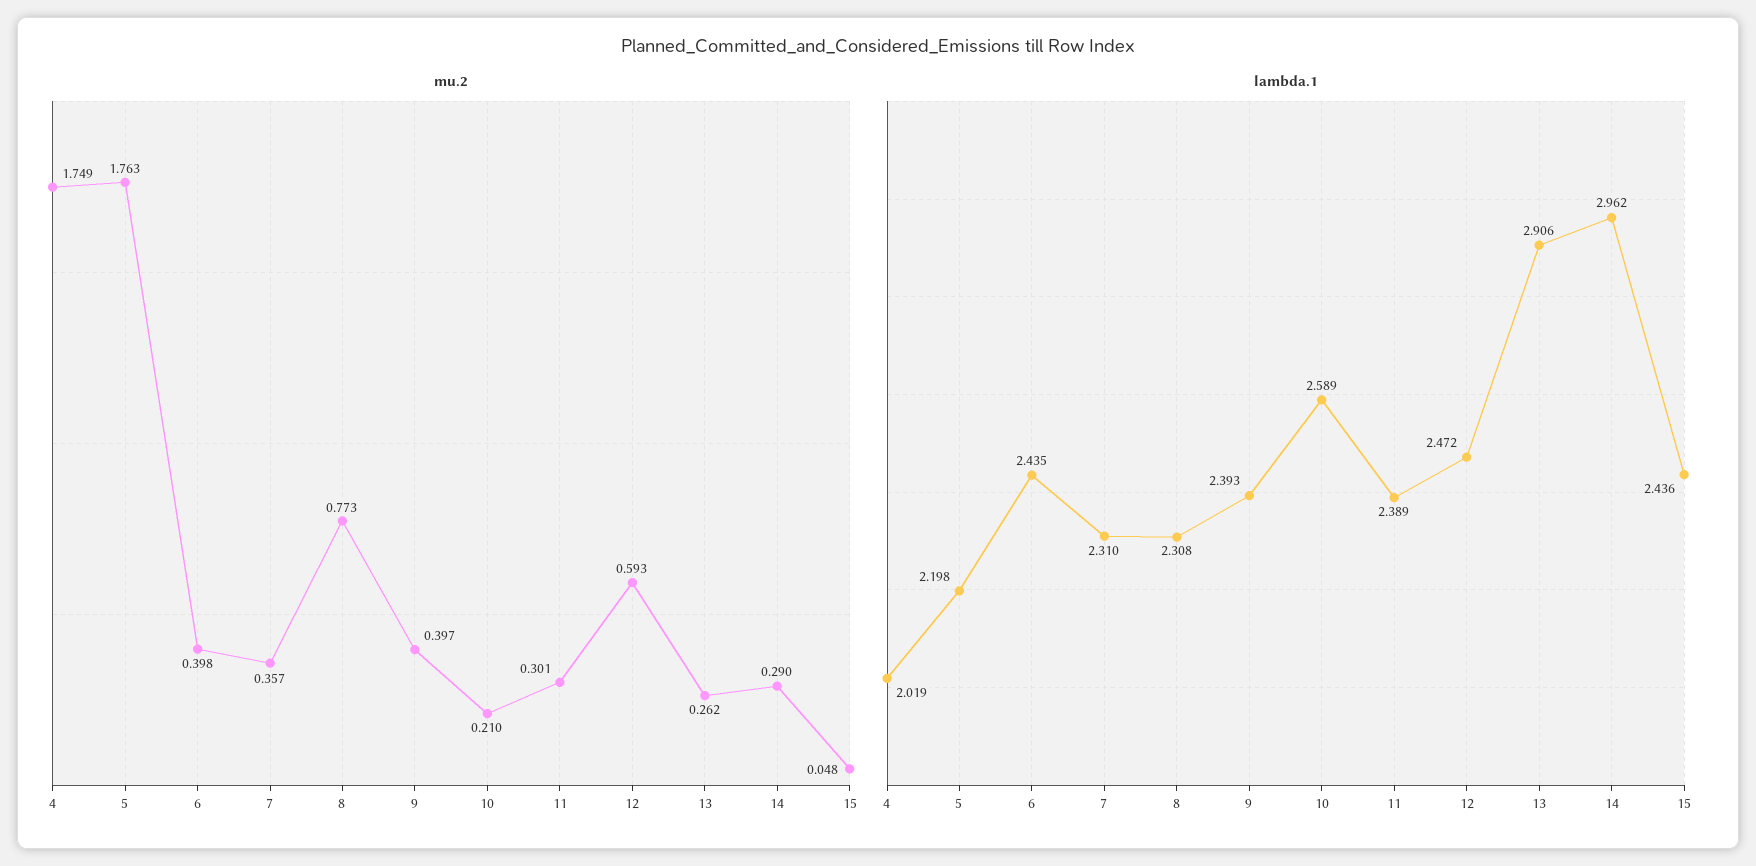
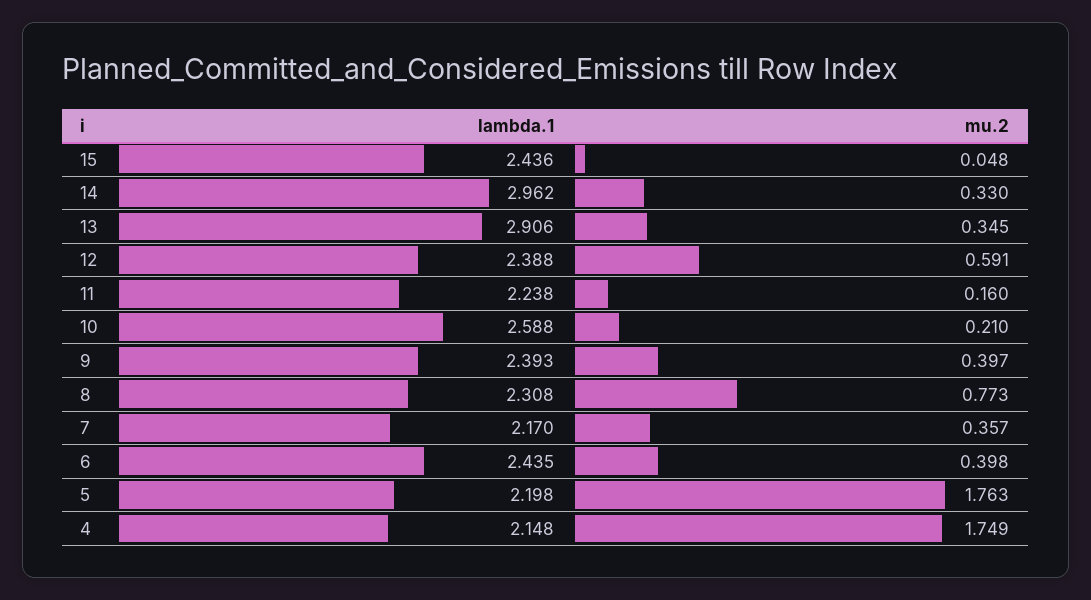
mu.2, 11: 0.301 -> 0.16
mu.2, 12: 0.593 -> 0.591
mu.2, 13: 0.262 -> 0.345
mu.2, 14: 0.29 -> 0.33
lambda.1, 4: 2.019 -> 2.148
lambda.1, 7: 2.31 -> 2.17
lambda.1, 10: 2.589 -> 2.588
lambda.1, 11: 2.389 -> 2.238
lambda.1, 12: 2.472 -> 2.388

